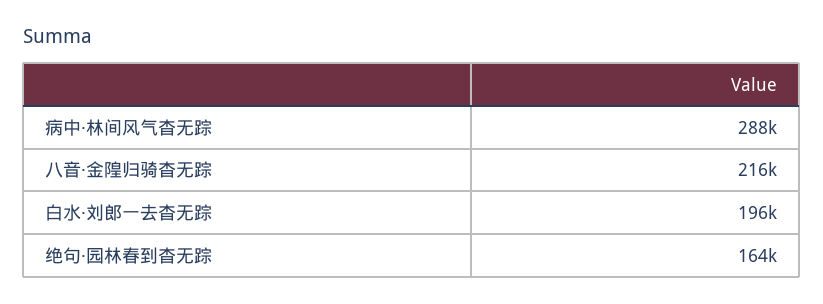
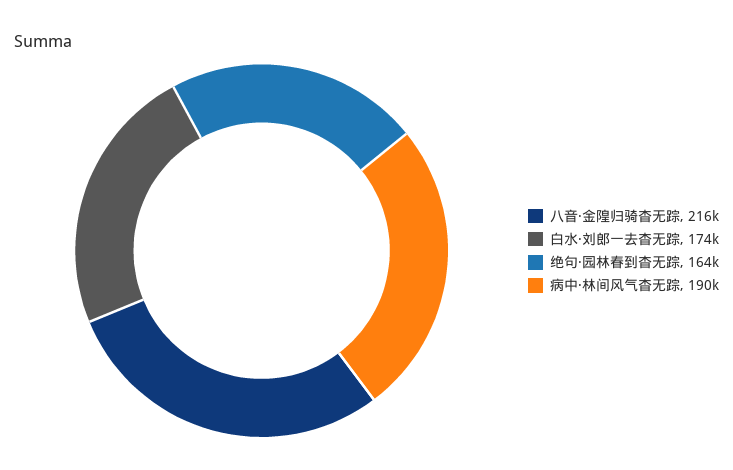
病中·林间风气杳无踪: 288000 -> 190000
白水·刘郎一去杳无踪: 196000 -> 174000

